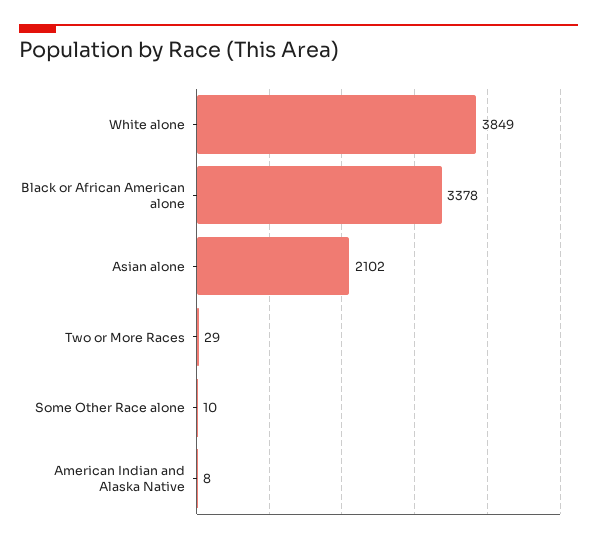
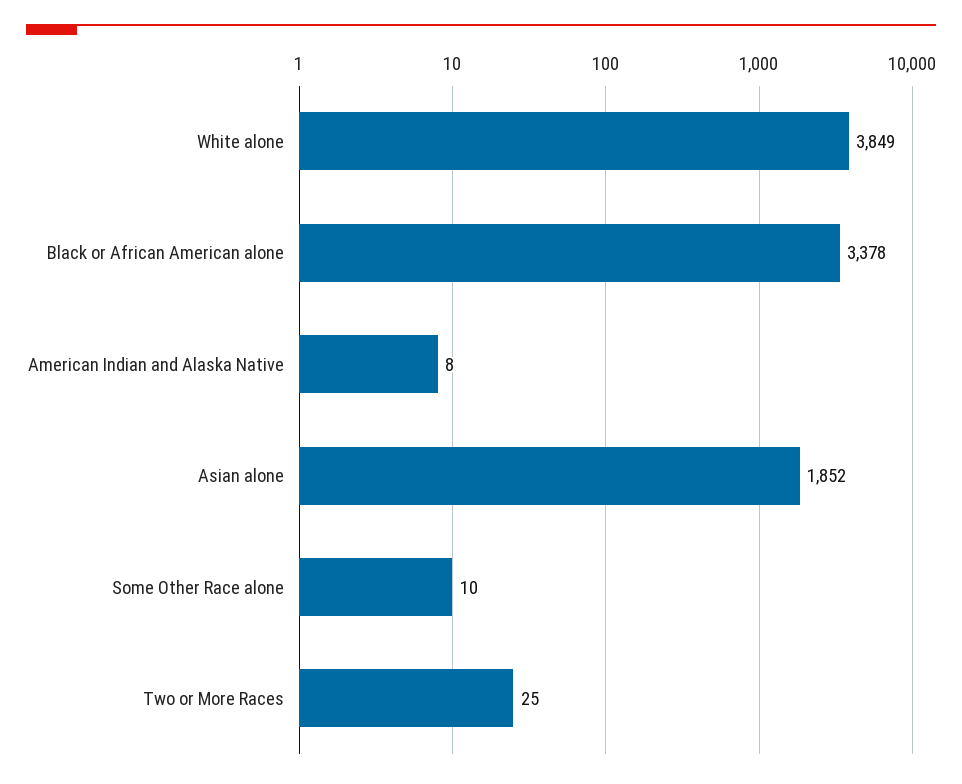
Asian alone: 2102 -> 1852
Two or More Races: 29 -> 25

